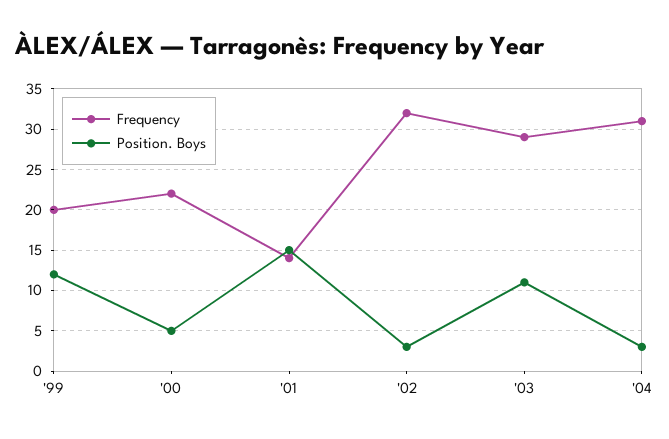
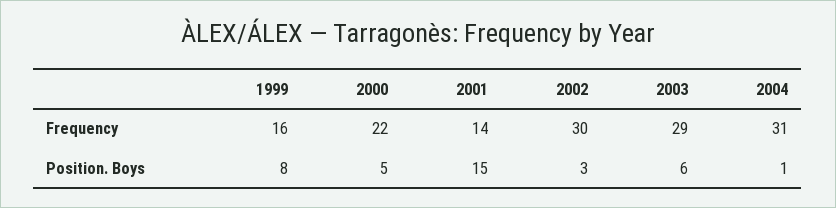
Frequency, '99: 20 -> 16
Position. Boys, '99: 12 -> 8
Frequency, '02: 32 -> 30
Position. Boys, '03: 11 -> 6
Position. Boys, '04: 3 -> 1

